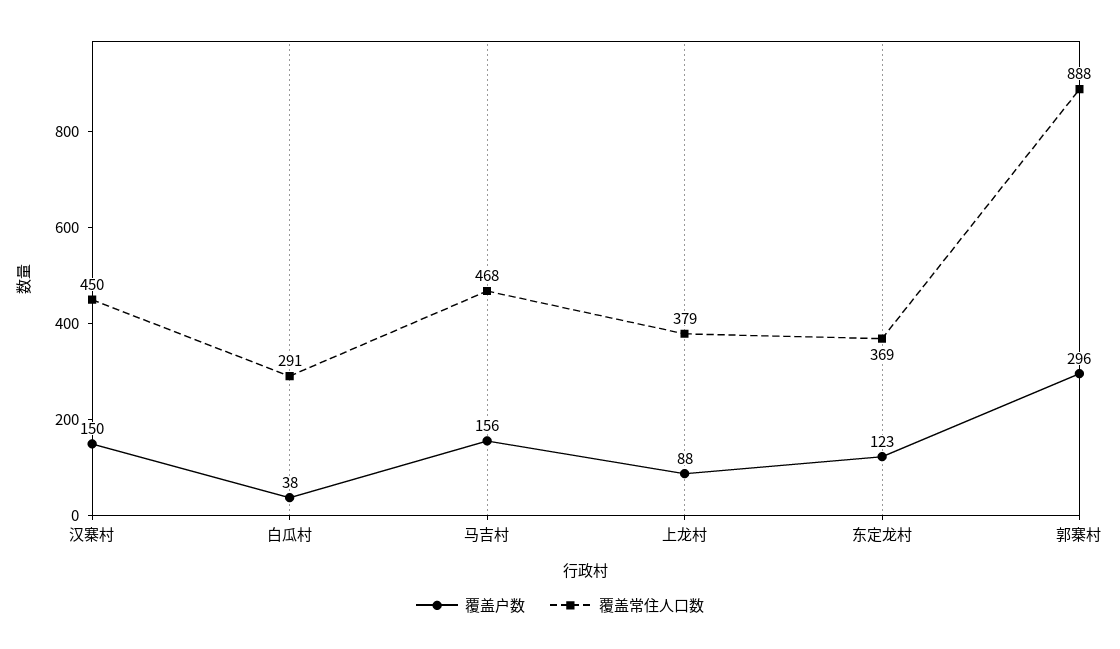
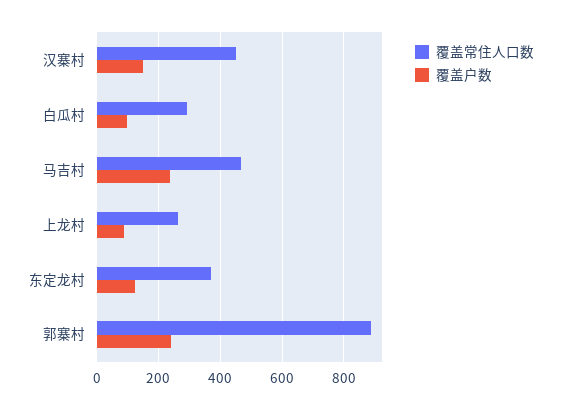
覆盖户数, 白瓜村: 38 -> 100
覆盖户数, 马吉村: 156 -> 240
覆盖常住人口数, 上龙村: 379 -> 260
覆盖户数, 郭寨村: 296 -> 240

